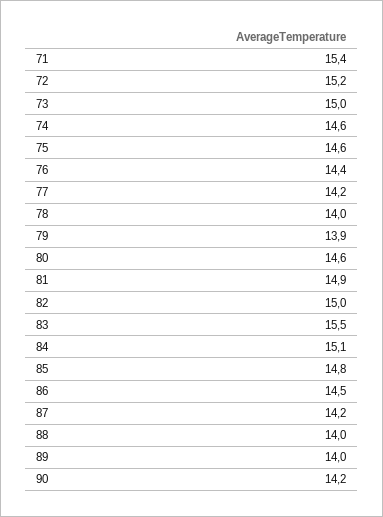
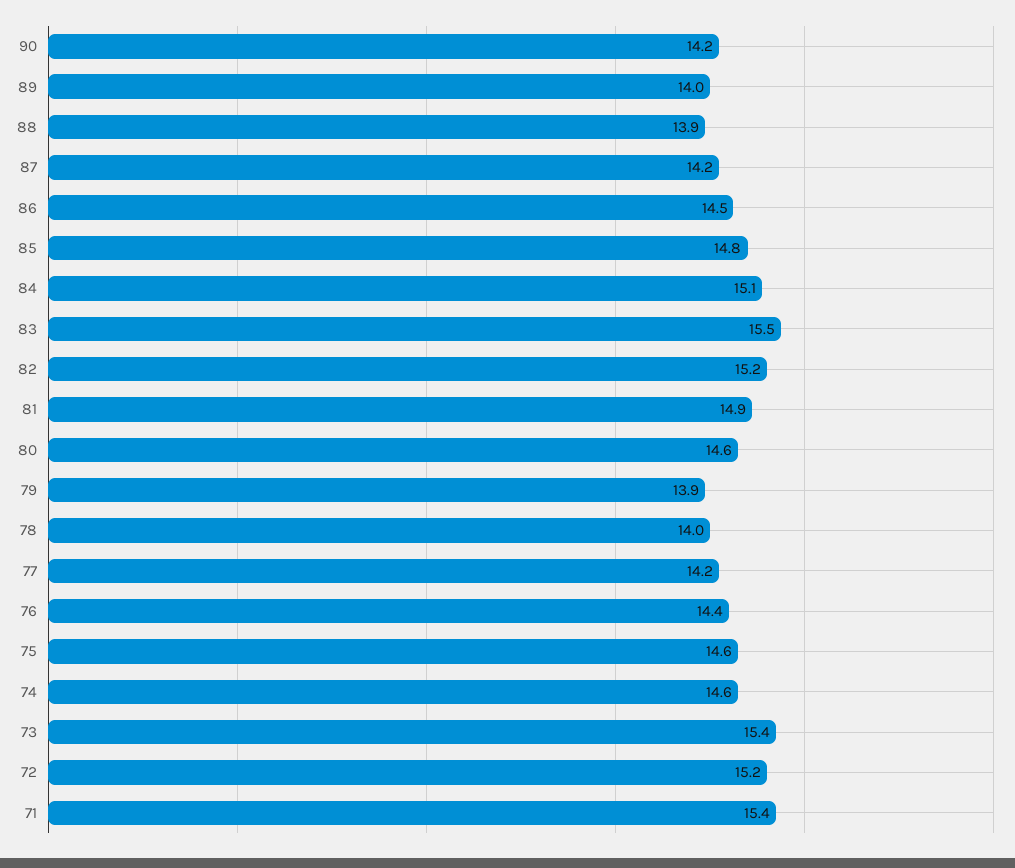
73: 15 -> 15.4
82: 15 -> 15.2
88: 14 -> 13.9

